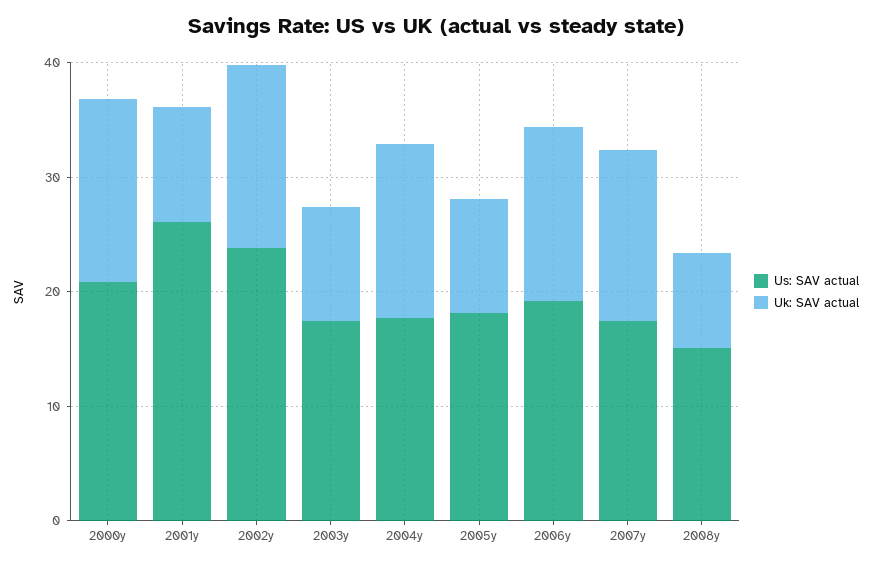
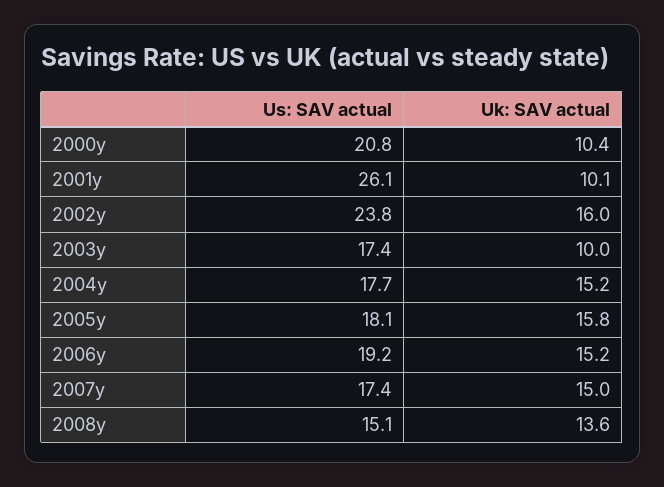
Uk: SAV actual, 2000y: 16 -> 10.4
Uk: SAV actual, 2005y: 10 -> 15.8
Uk: SAV actual, 2008y: 8 -> 13.6

